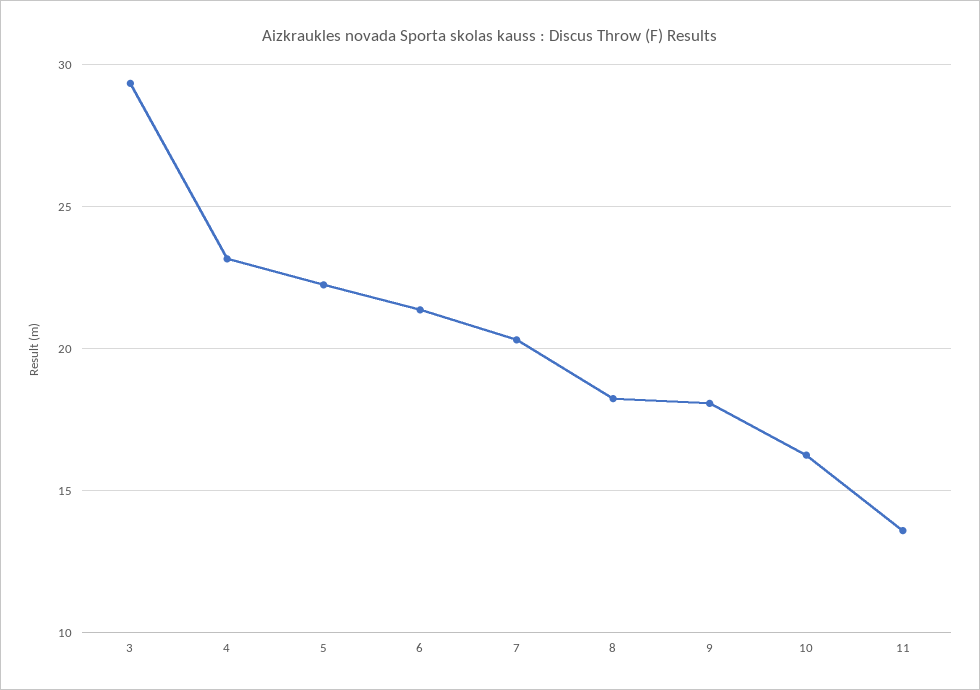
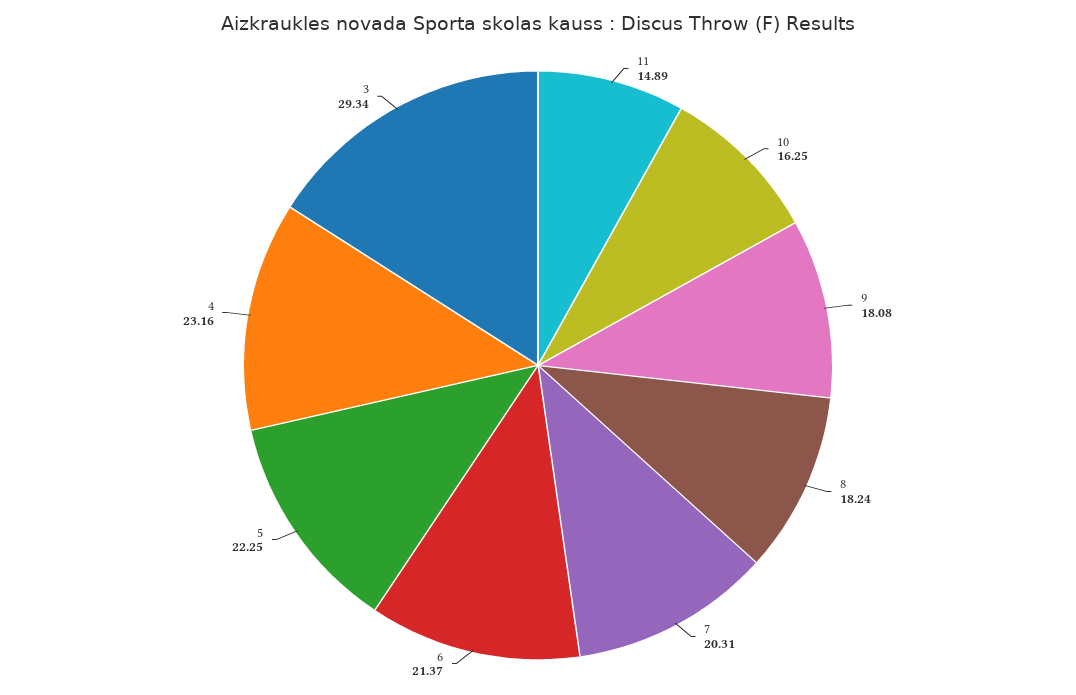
11: 13.5 -> 14.89

